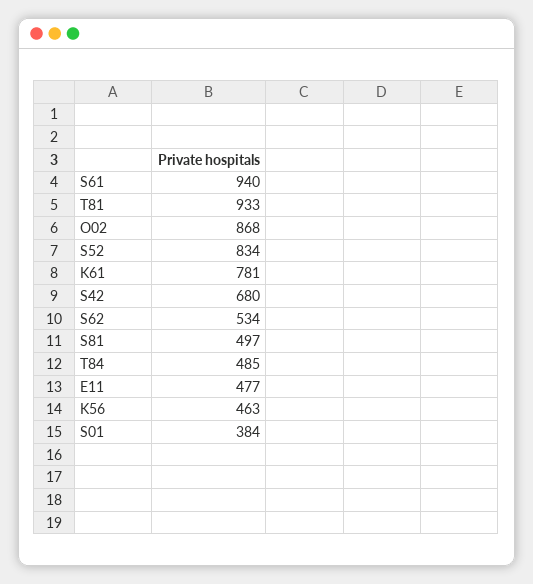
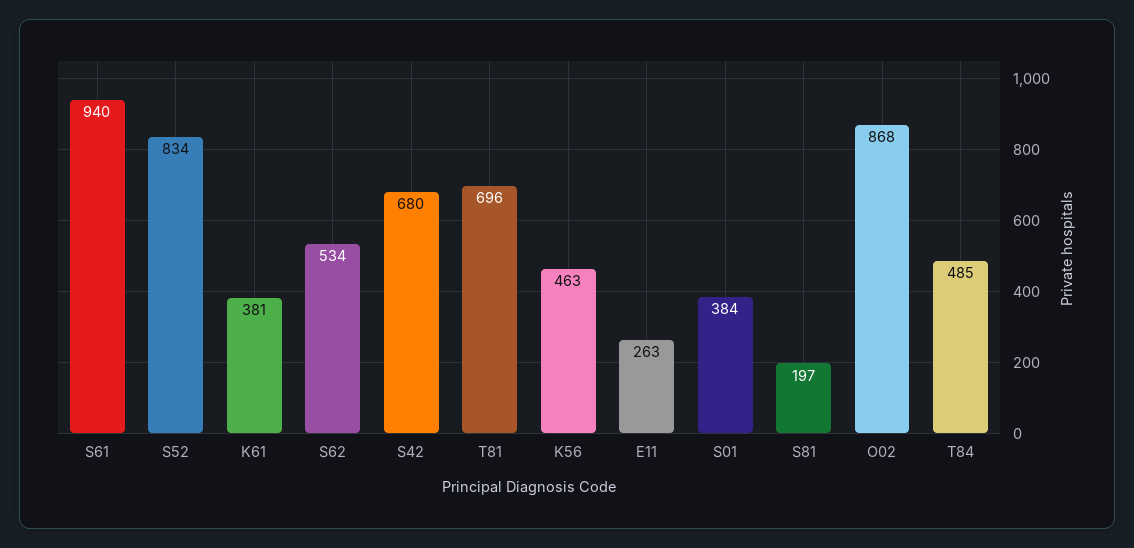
T81: 933 -> 696
K61: 781 -> 381
S81: 497 -> 197
E11: 477 -> 263

